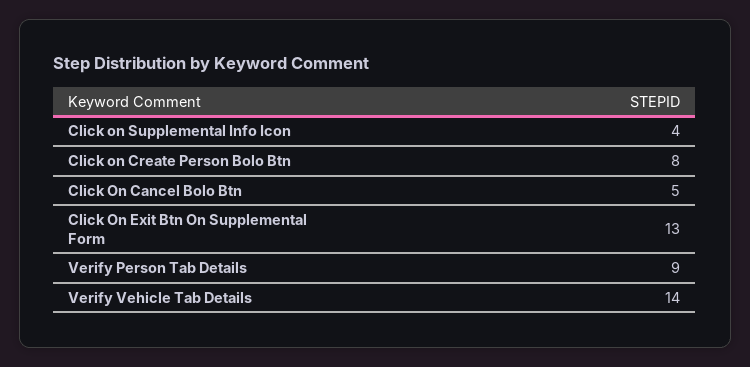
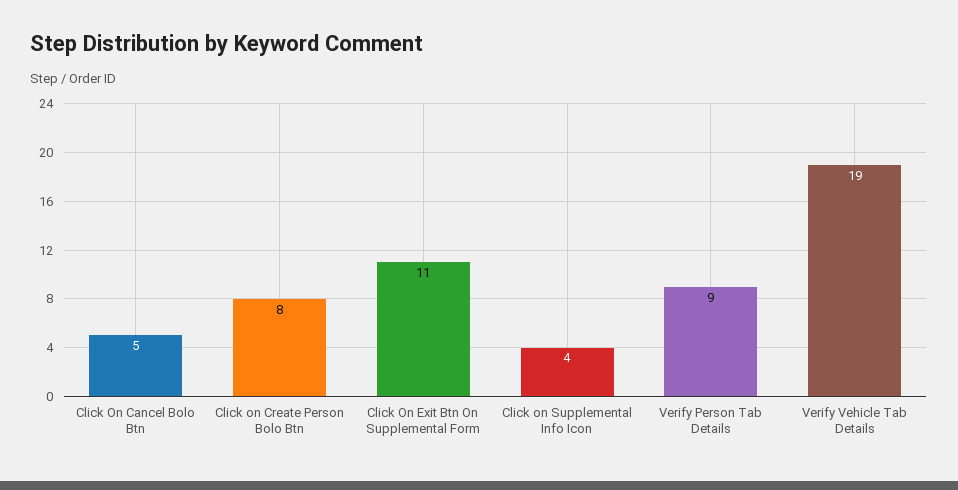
Click On Exit Btn On Supplemental Form: 13 -> 11
Verify Vehicle Tab Details: 14 -> 19

